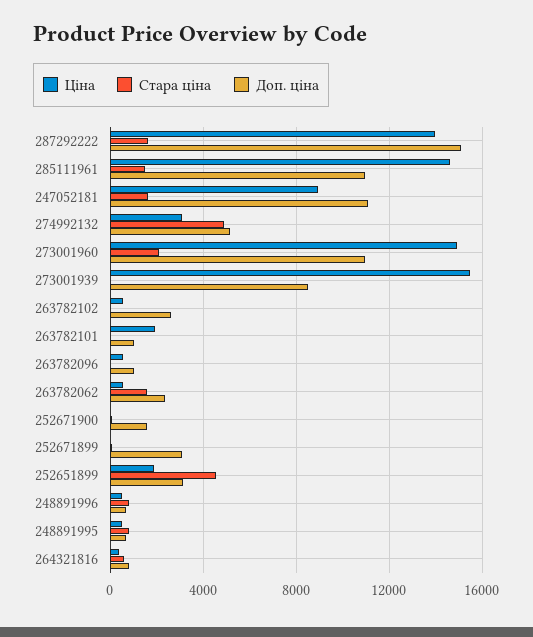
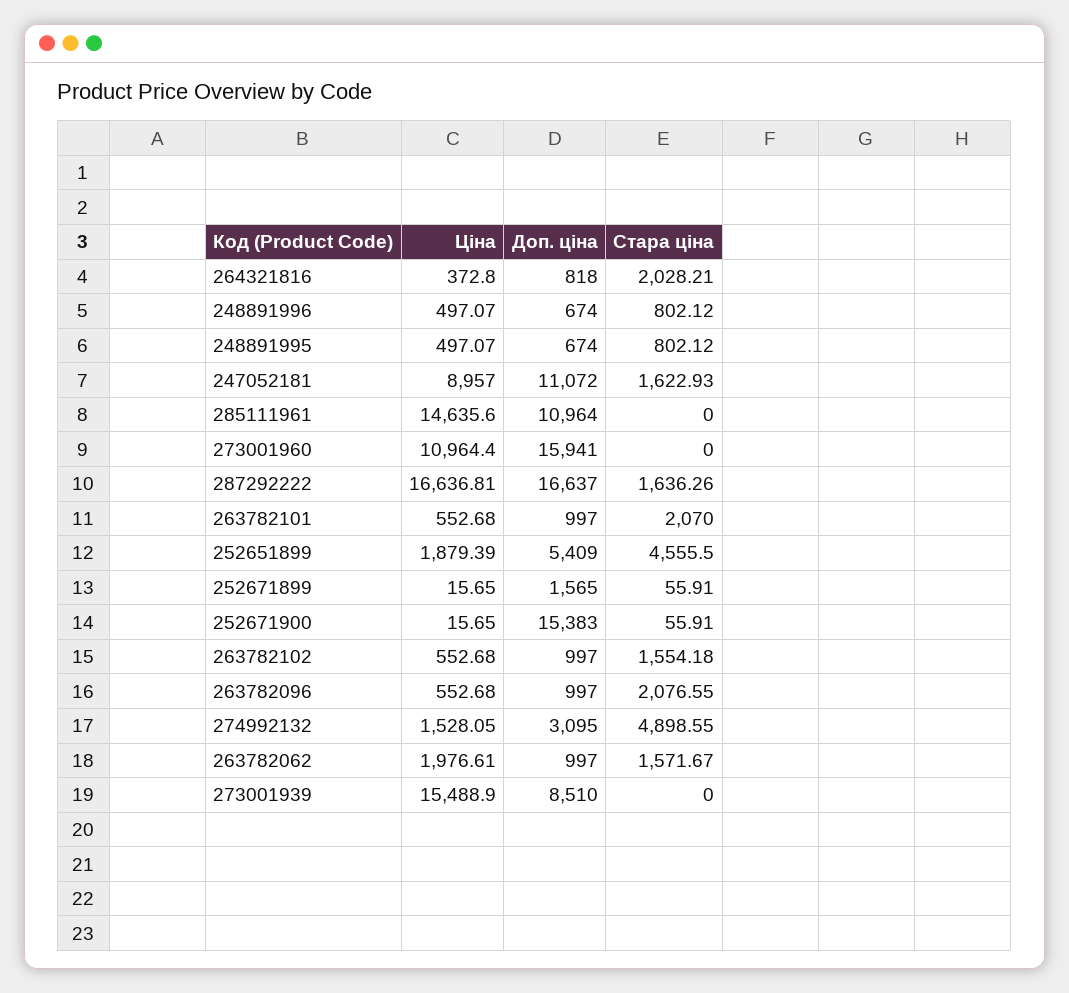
Ціна, 287292222: 14000 -> 16636.81
Доп. ціна, 287292222: 15000 -> 16637
Стара ціна, 285111961: 1500 -> 0
Ціна, 274992132: 3000 -> 1528.05
Доп. ціна, 274992132: 5000 -> 3095
Ціна, 273001960: 15000 -> 10964.4
Стара ціна, 273001960: 2000 -> 0
Доп. ціна, 273001960: 11000 -> 15941
Стара ціна, 263782102: 0 -> 1554.18
Доп. ціна, 263782102: 2500 -> 997
Ціна, 263782101: 2000 -> 552.68
Стара ціна, 263782101: 0 -> 2070
Стара ціна, 263782096: 0 -> 2076.55
Ціна, 263782062: 500 -> 1976.61
Доп. ціна, 263782062: 2500 -> 997
Доп. ціна, 252671900: 1500 -> 15383
Доп. ціна, 252671899: 3000 -> 1565
Доп. ціна, 252651899: 3000 -> 5409
Стара ціна, 264321816: 500 -> 2028.21

